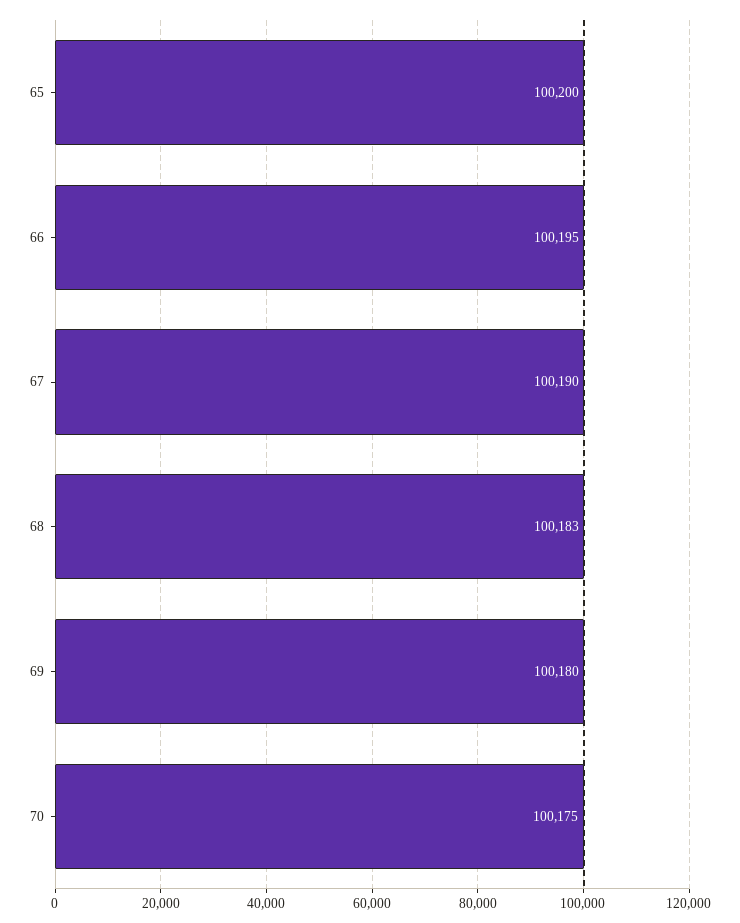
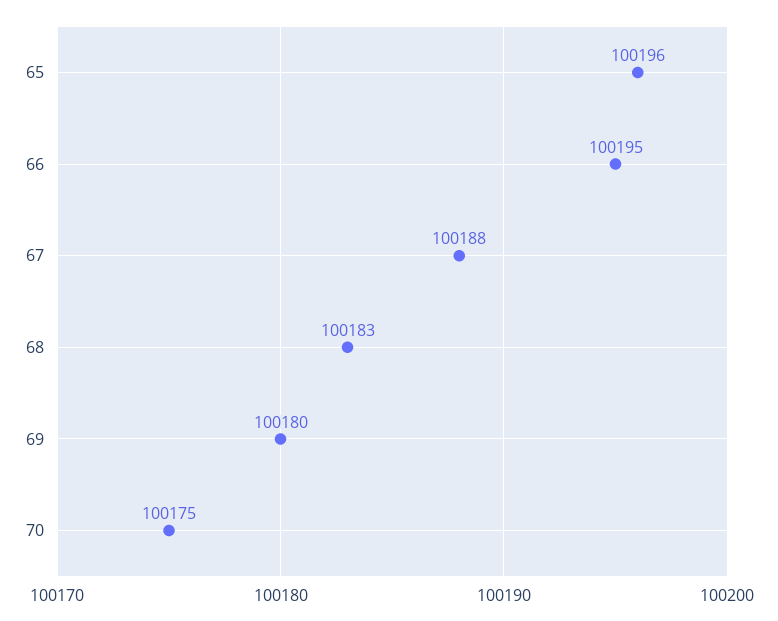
65: 100200 -> 100196
67: 100190 -> 100188

